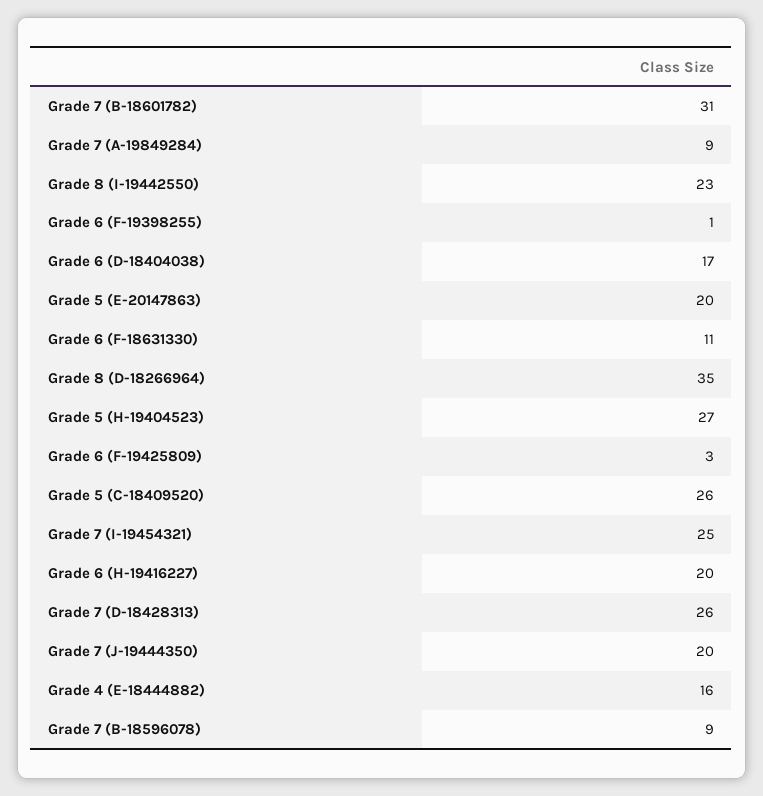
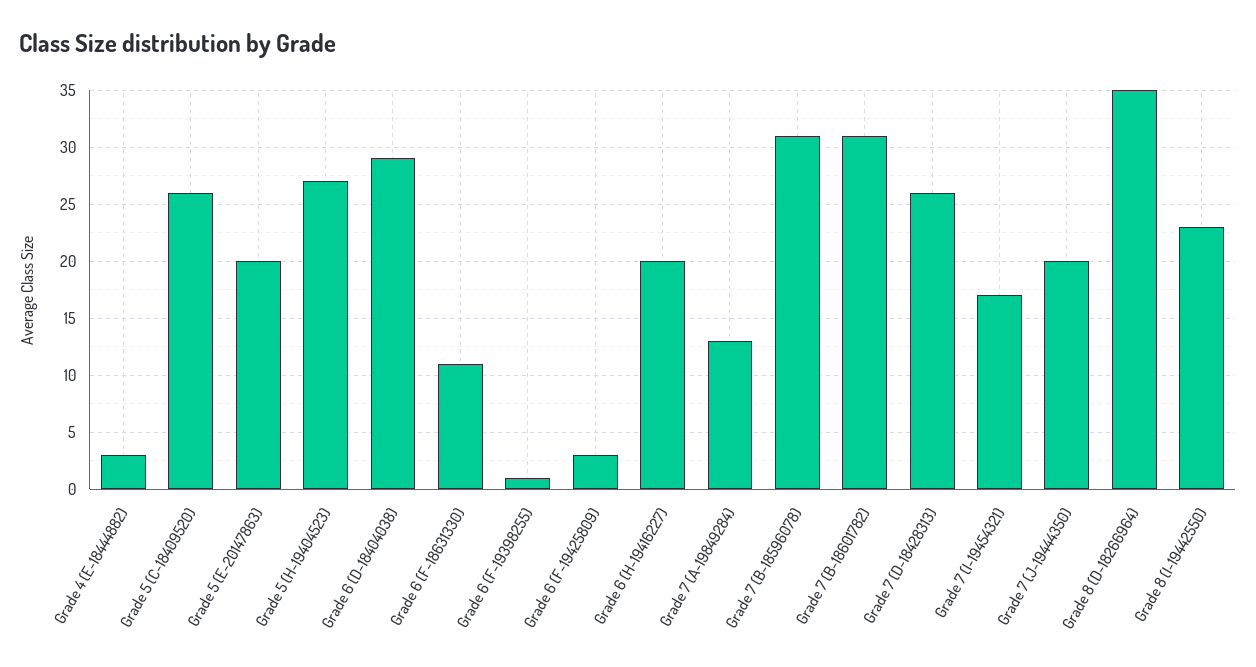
Grade 7 (A-19849284): 9 -> 13
Grade 6 (D-18404038): 17 -> 29
Grade 7 (I-19454321): 25 -> 17
Grade 4 (E-18444882): 16 -> 3
Grade 7 (B-18596078): 9 -> 31

